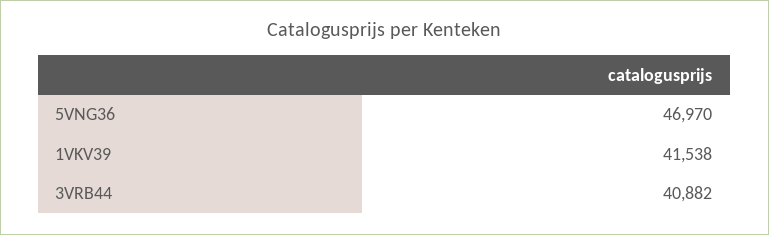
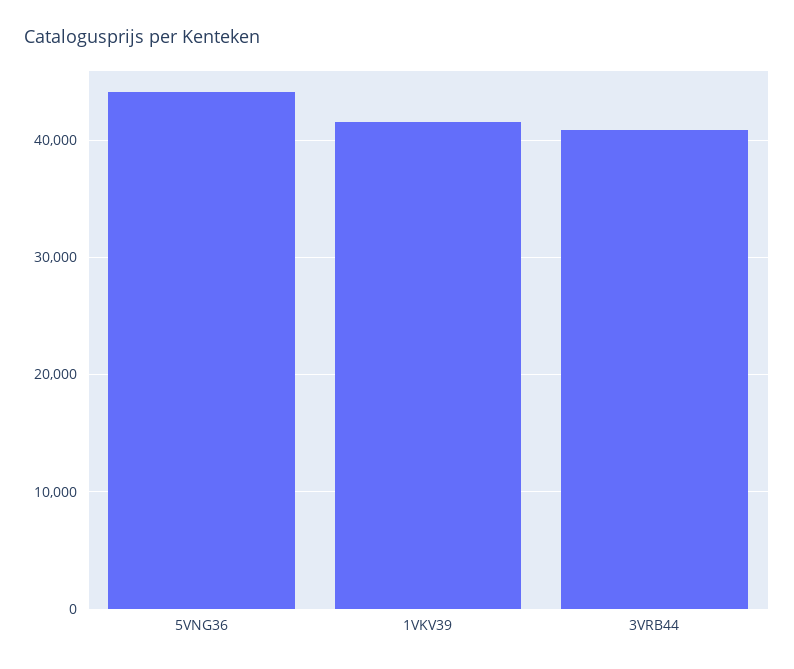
5VNG36: 46970 -> 44000

